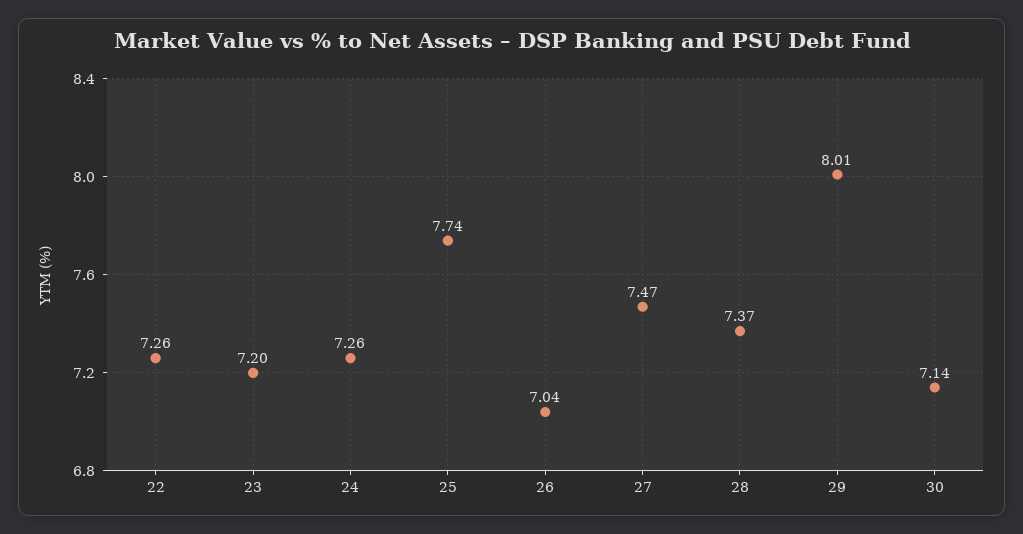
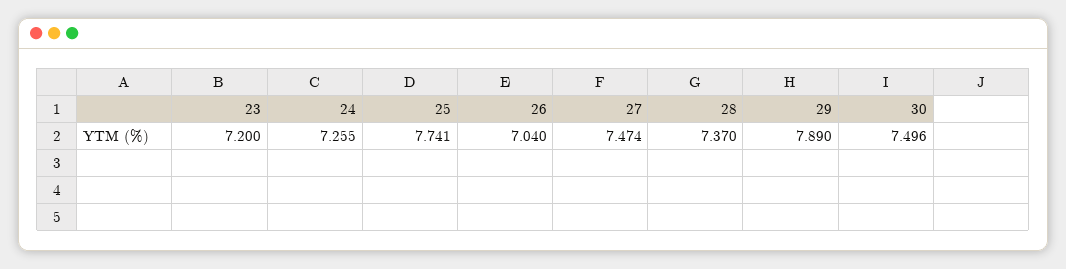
22: 7.26 -> none
29: 8.01 -> 7.89
30: 7.14 -> 7.496

